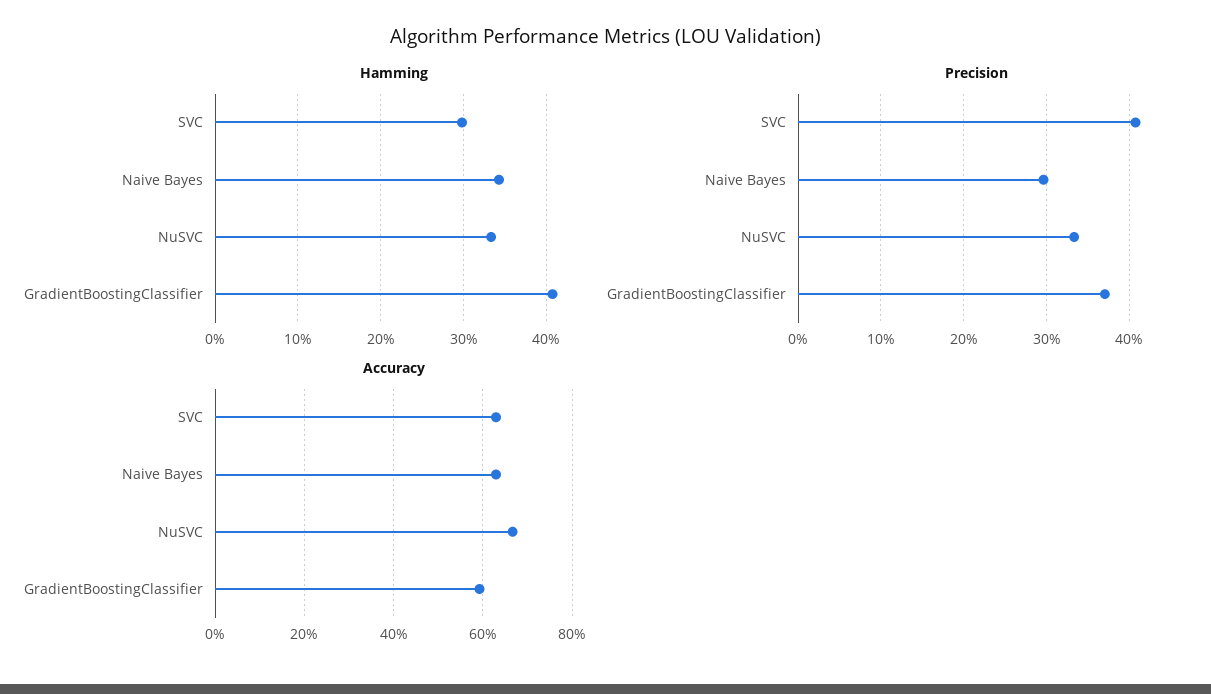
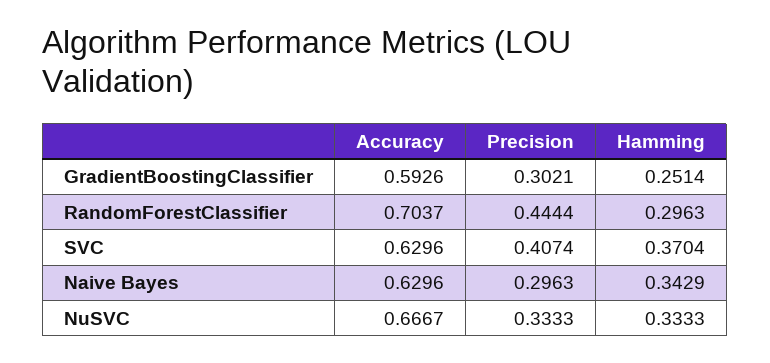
Hamming, SVC: 0.3 -> 0.3704
Hamming, GradientBoostingClassifier: 0.41 -> 0.2514
Precision, GradientBoostingClassifier: 0.37 -> 0.3021
Accuracy, RandomForestClassifier: none -> 0.7037
Precision, RandomForestClassifier: none -> 0.4444
Hamming, RandomForestClassifier: none -> 0.2963

